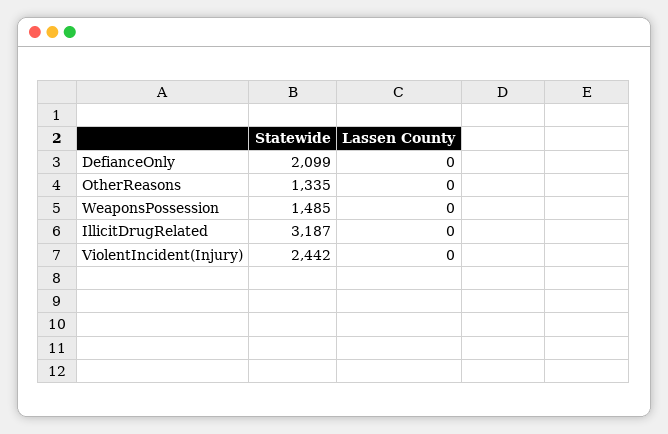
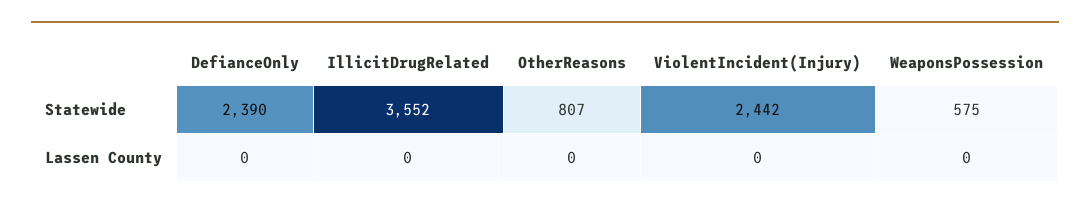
Statewide, DefianceOnly: 2099 -> 2390
Statewide, OtherReasons: 1335 -> 807
Statewide, WeaponsPossession: 1485 -> 575
Statewide, IllicitDrugRelated: 3187 -> 3552

